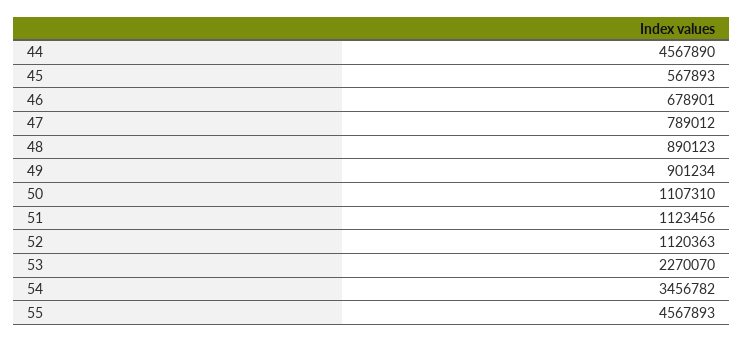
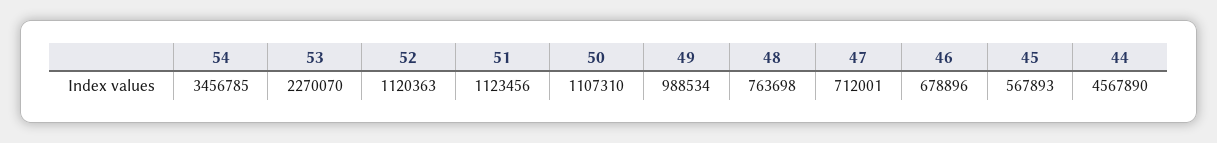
46: 678901 -> 678896
47: 789012 -> 712001
48: 890123 -> 763698
49: 901234 -> 988534
54: 3456782 -> 3456785
55: 4567893 -> none

